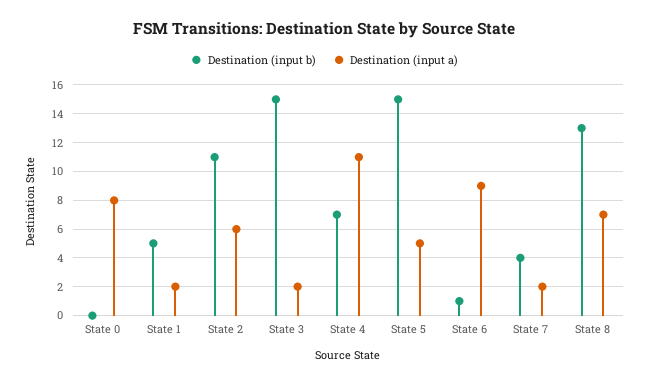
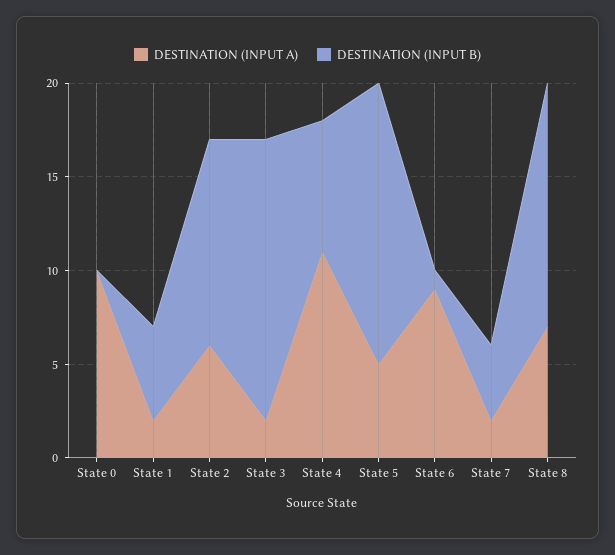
Destination (input a), State 0: 8 -> 10

